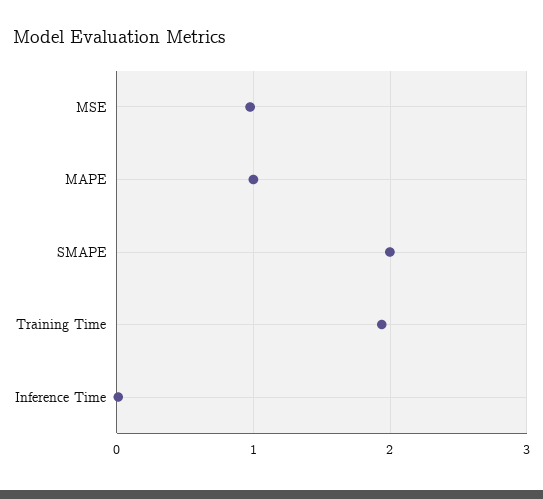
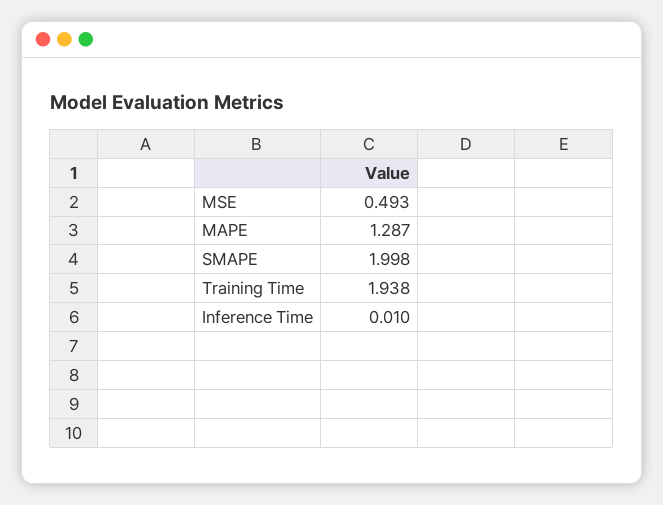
MSE: 1 -> 0.493
MAPE: 1 -> 1.287

